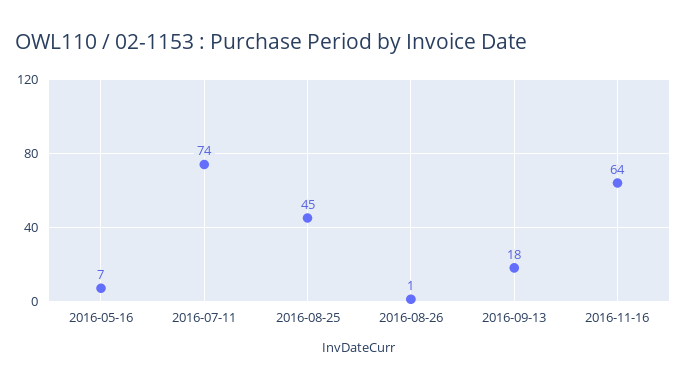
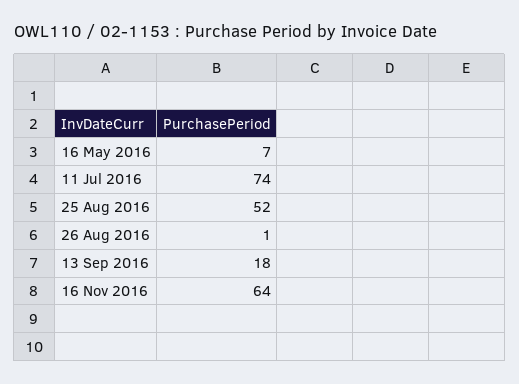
2016-08-25: 45 -> 52

